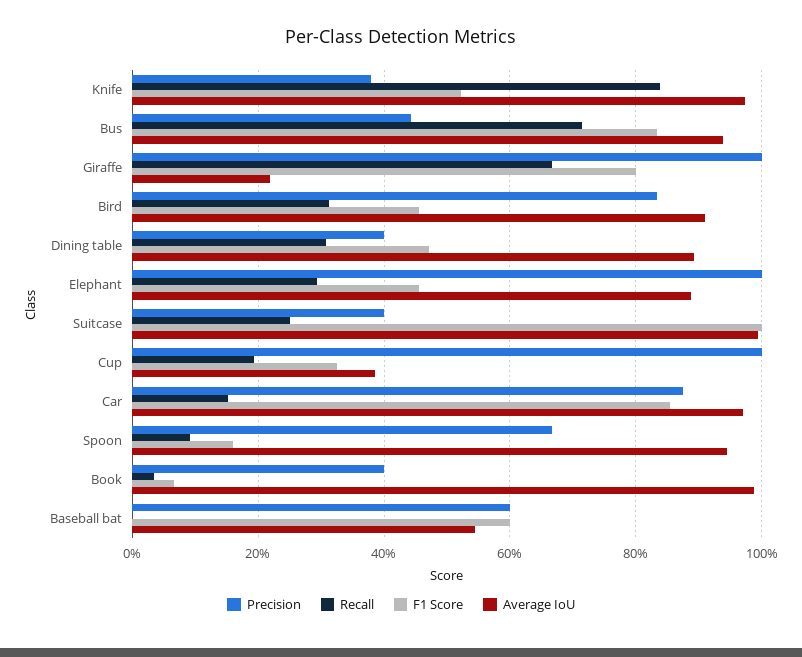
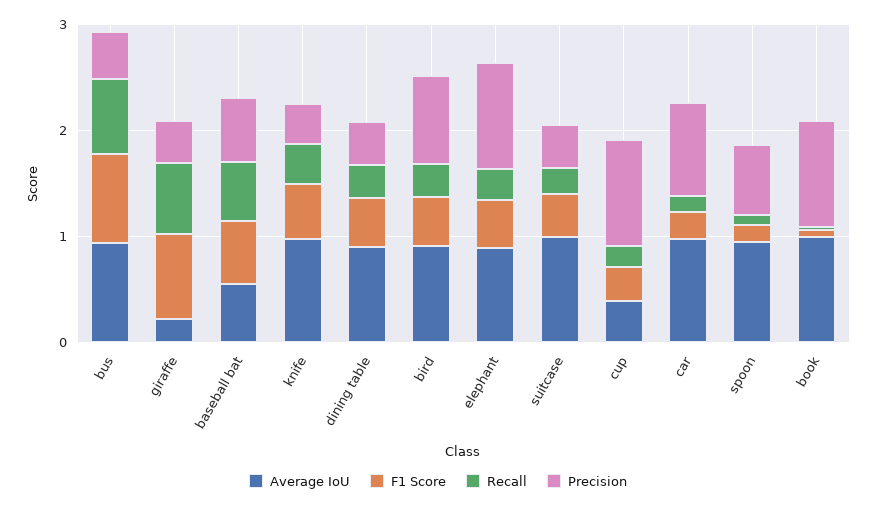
Recall, Knife: 0.84 -> 0.4
Precision, Giraffe: 1 -> 0.4
F1 Score, Suitcase: 1 -> 0.4
F1 Score, Car: 0.86 -> 0.2
Precision, Book: 0.4 -> 1
Recall, Baseball bat: 0 -> 0.6

